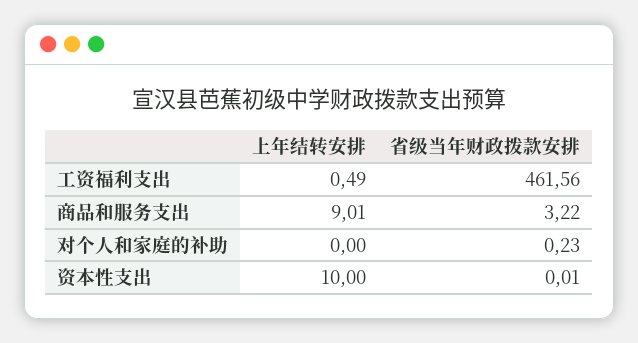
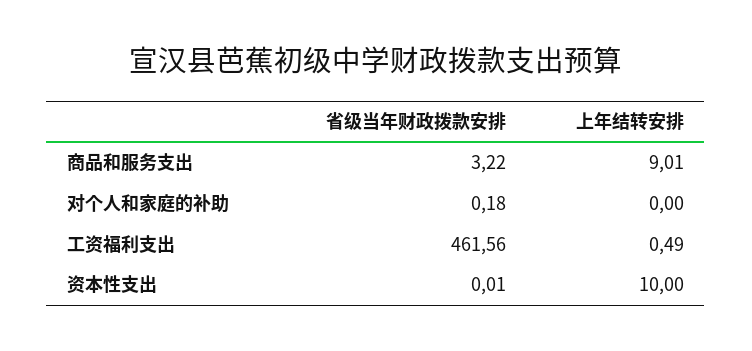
省级当年财政拨款安排, 对个人和家庭的补助: 0.23 -> 0.18

